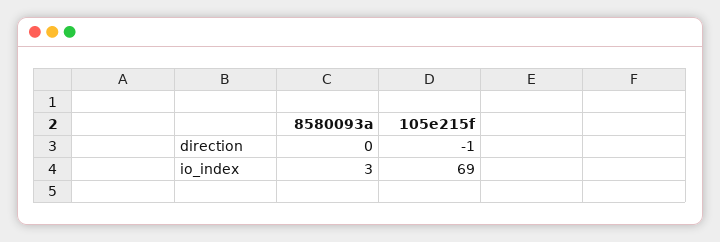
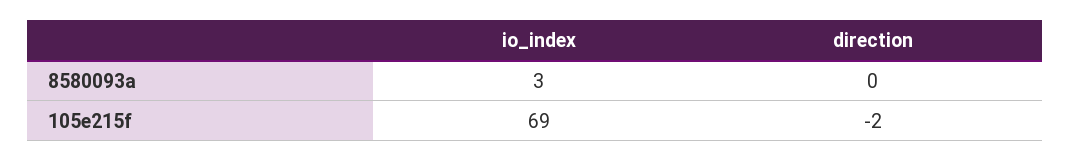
105e215f, direction: -1 -> -2

